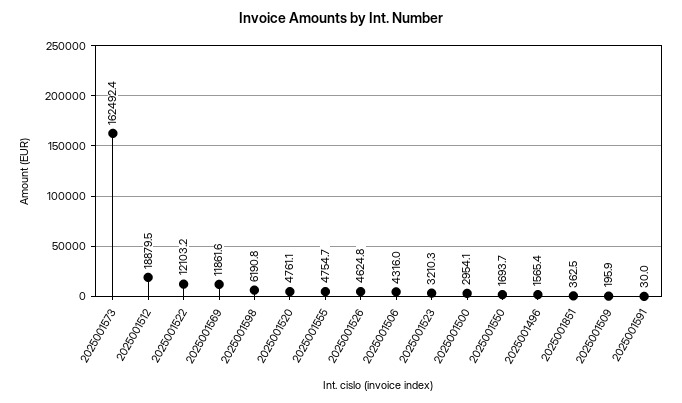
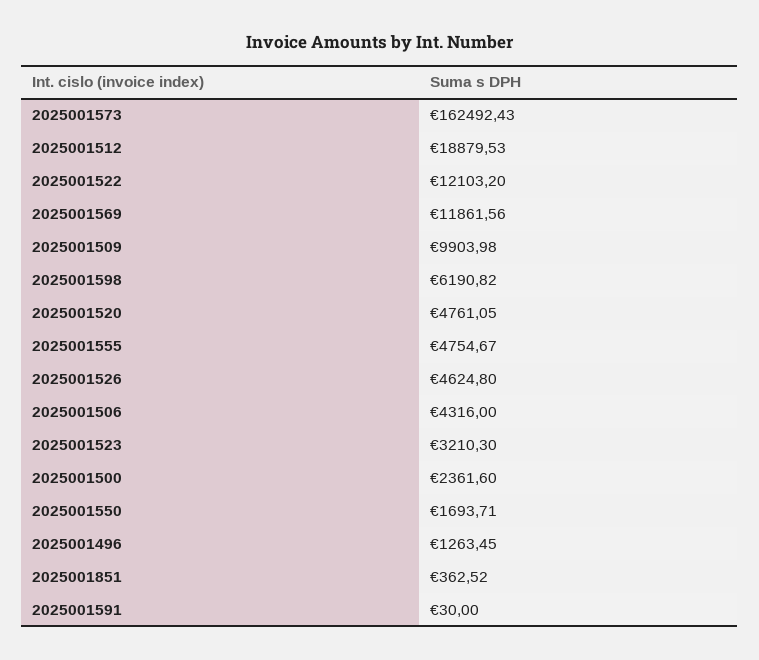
2025001500: 2954.1 -> 2361.6
2025001496: 1565.4 -> 1263.45
2025001509: 195.9 -> 9903.98

